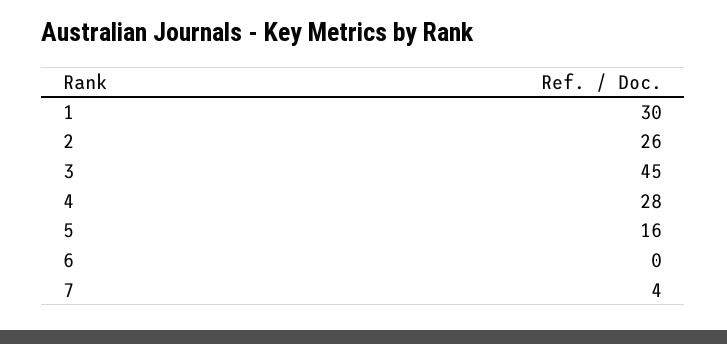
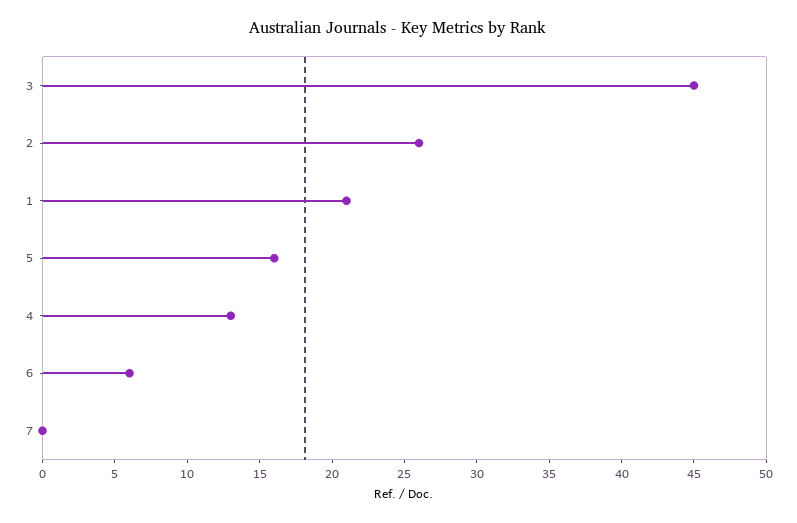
1: 30 -> 21
4: 28 -> 13
6: 0 -> 6
7: 4 -> 0

